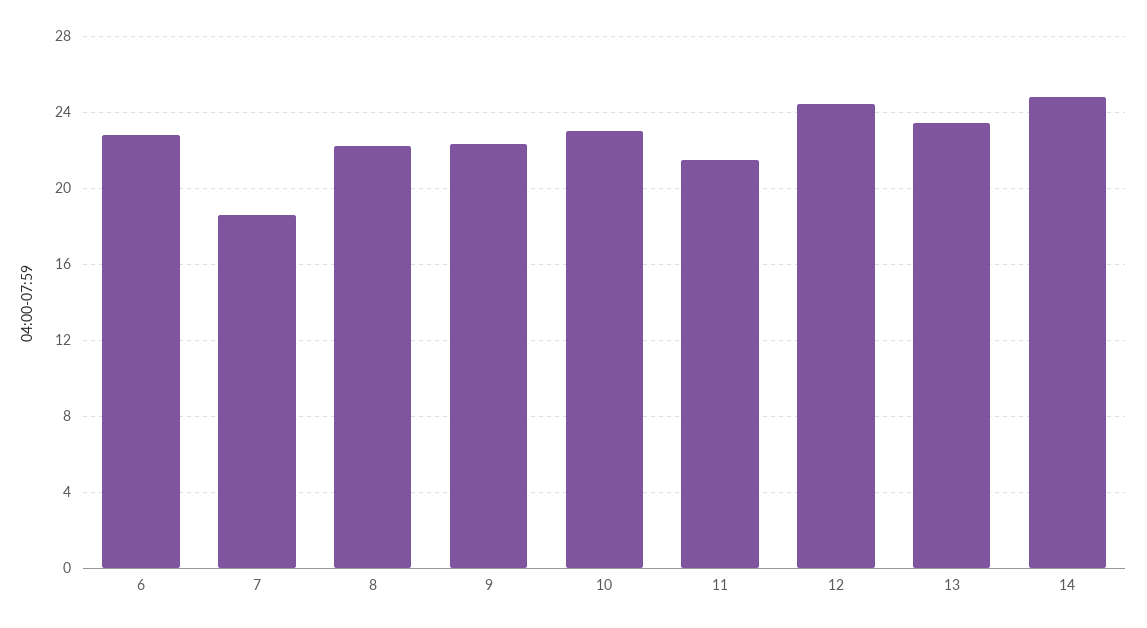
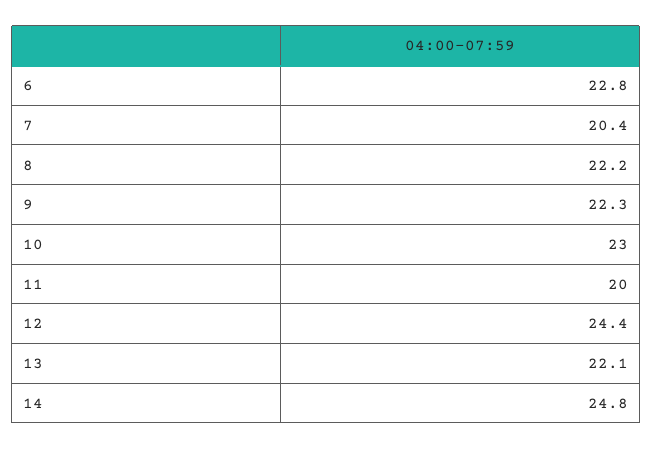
7: 18.5 -> 20.4
11: 21.5 -> 20
13: 23.5 -> 22.1

